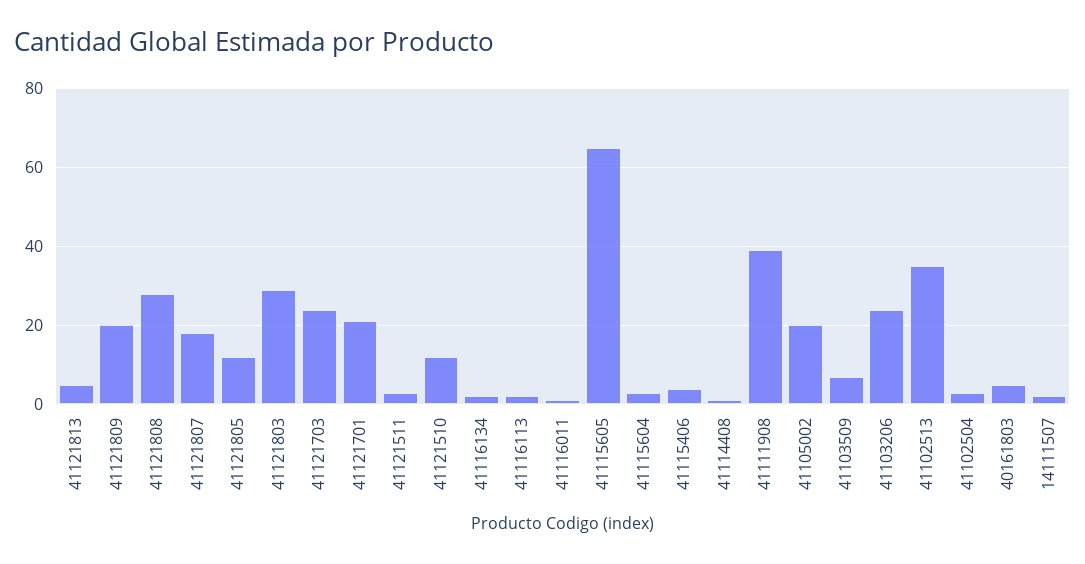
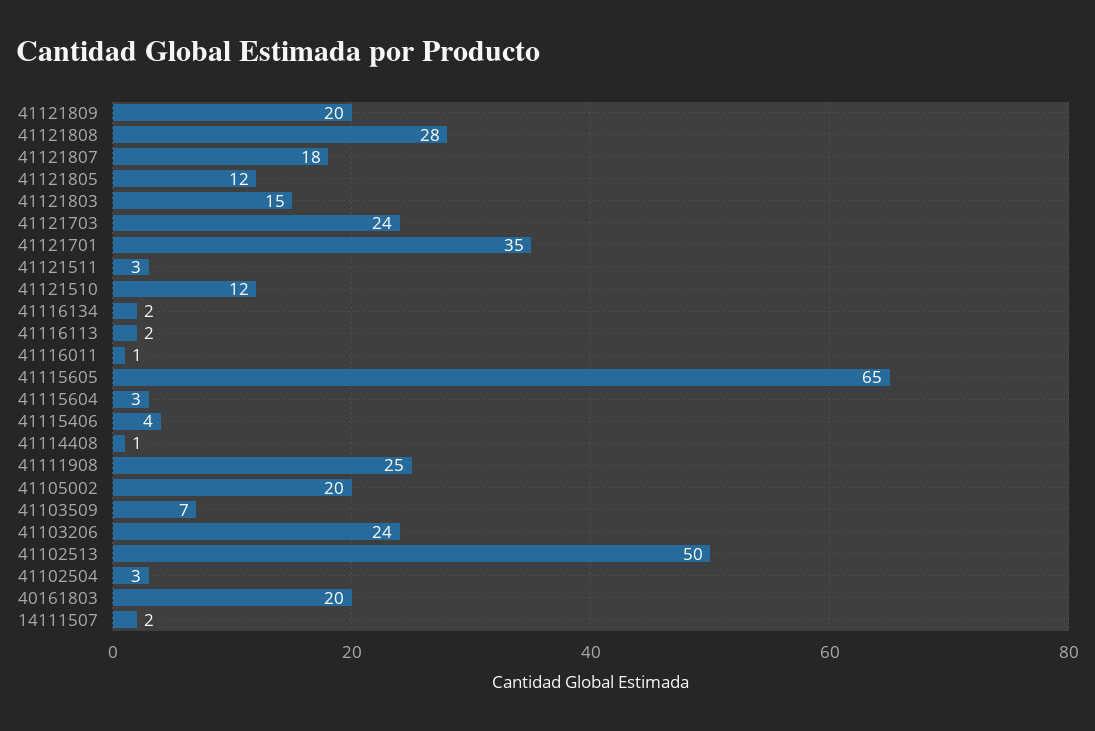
41121813: 5 -> none
41121803: 30 -> 15
41121701: 20 -> 35
41111908: 40 -> 25
41102513: 35 -> 50
40161803: 5 -> 20

